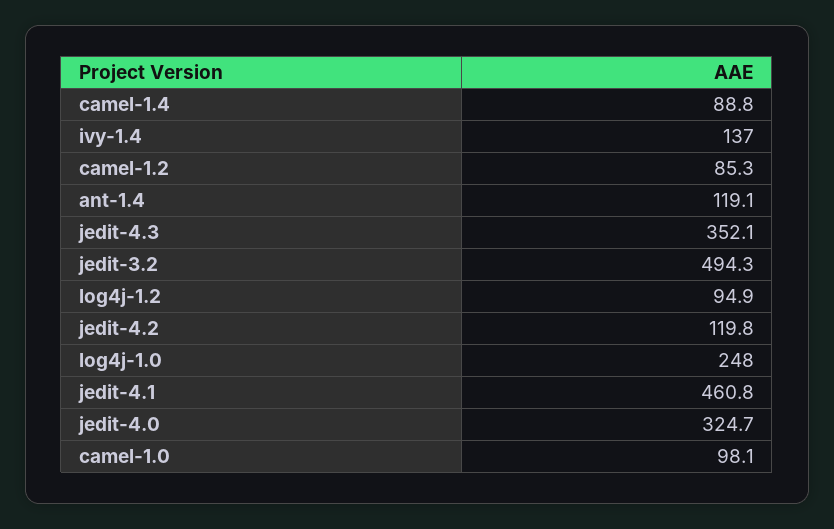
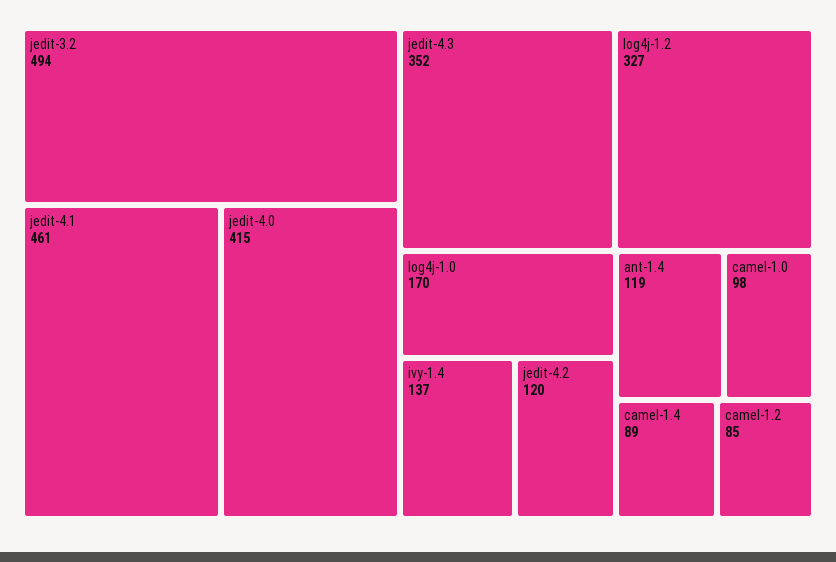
log4j-1.2: 94.9 -> 327
log4j-1.0: 248 -> 170
jedit-4.0: 324.7 -> 415

